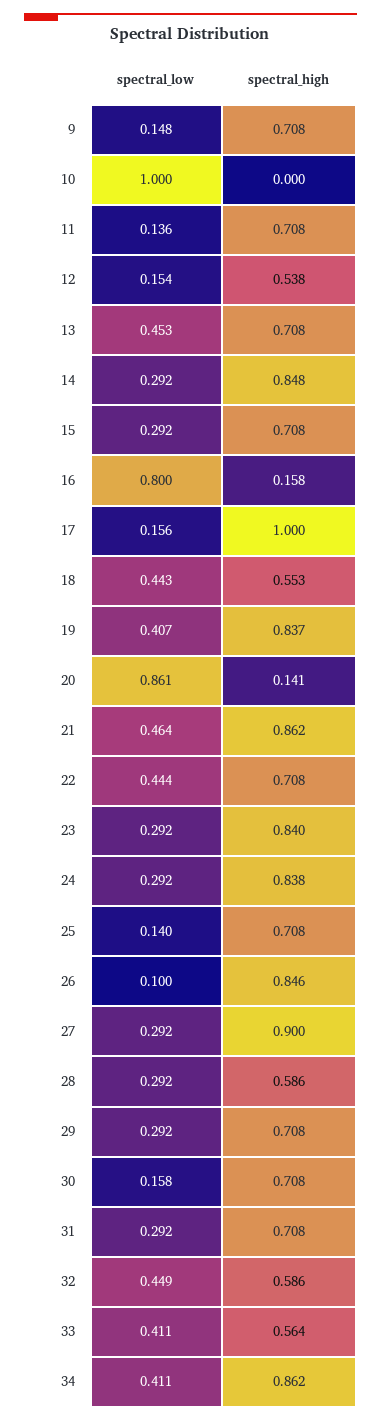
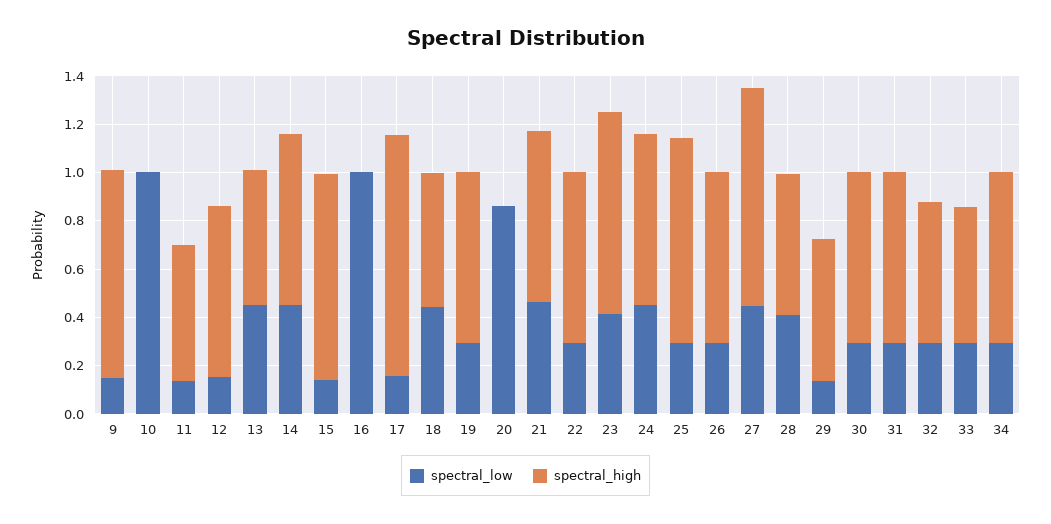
spectral_high, 9: 0.708 -> 0.85
spectral_high, 11: 0.708 -> 0.55
spectral_high, 12: 0.538 -> 0.7
spectral_high, 13: 0.708 -> 0.55
spectral_low, 14: 0.292 -> 0.45
spectral_high, 14: 0.848 -> 0.7
spectral_low, 15: 0.292 -> 0.15
spectral_high, 15: 0.708 -> 0.85
spectral_low, 16: 0.8 -> 1
spectral_high, 16: 0.158 -> 0
spectral_low, 19: 0.407 -> 0.3
spectral_high, 19: 0.837 -> 0.7
spectral_high, 20: 0.141 -> 0
spectral_high, 21: 0.862 -> 0.7
spectral_low, 22: 0.444 -> 0.3
spectral_low, 23: 0.292 -> 0.4
spectral_low, 24: 0.292 -> 0.45
spectral_high, 24: 0.838 -> 0.7
spectral_low, 25: 0.14 -> 0.3
spectral_high, 25: 0.708 -> 0.85
spectral_low, 26: 0.1 -> 0.3
spectral_high, 26: 0.846 -> 0.7
spectral_low, 27: 0.292 -> 0.45
spectral_low, 28: 0.292 -> 0.4
spectral_low, 29: 0.292 -> 0.15
spectral_high, 29: 0.708 -> 0.6
spectral_low, 30: 0.158 -> 0.3
spectral_low, 32: 0.449 -> 0.3
spectral_low, 33: 0.411 -> 0.3
spectral_low, 34: 0.411 -> 0.3
spectral_high, 34: 0.862 -> 0.7

